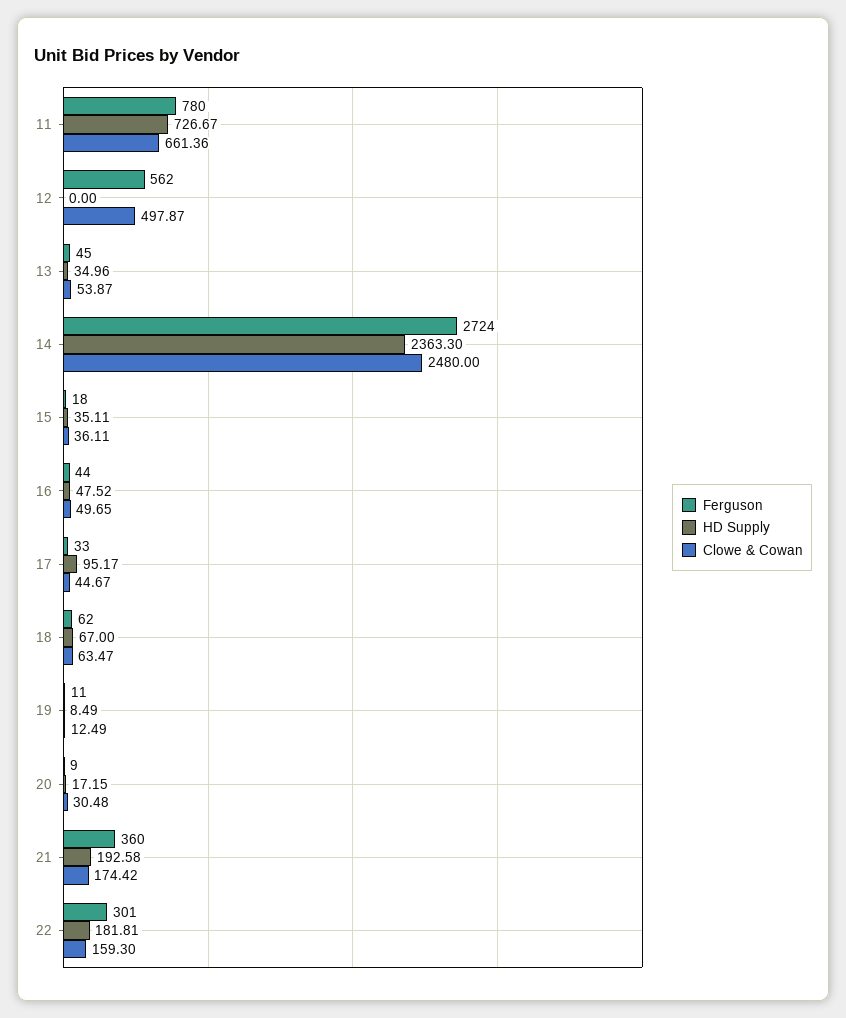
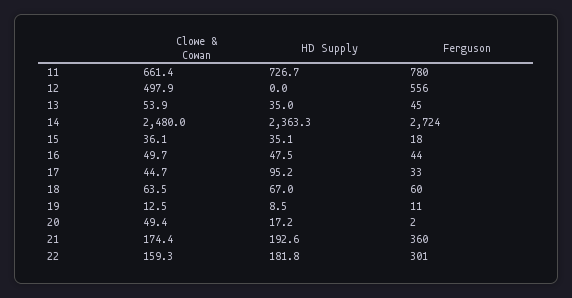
Ferguson, 12: 562 -> 556
Ferguson, 18: 62 -> 60
Ferguson, 20: 9 -> 2
Clowe & Cowan, 20: 30.48 -> 49.4

